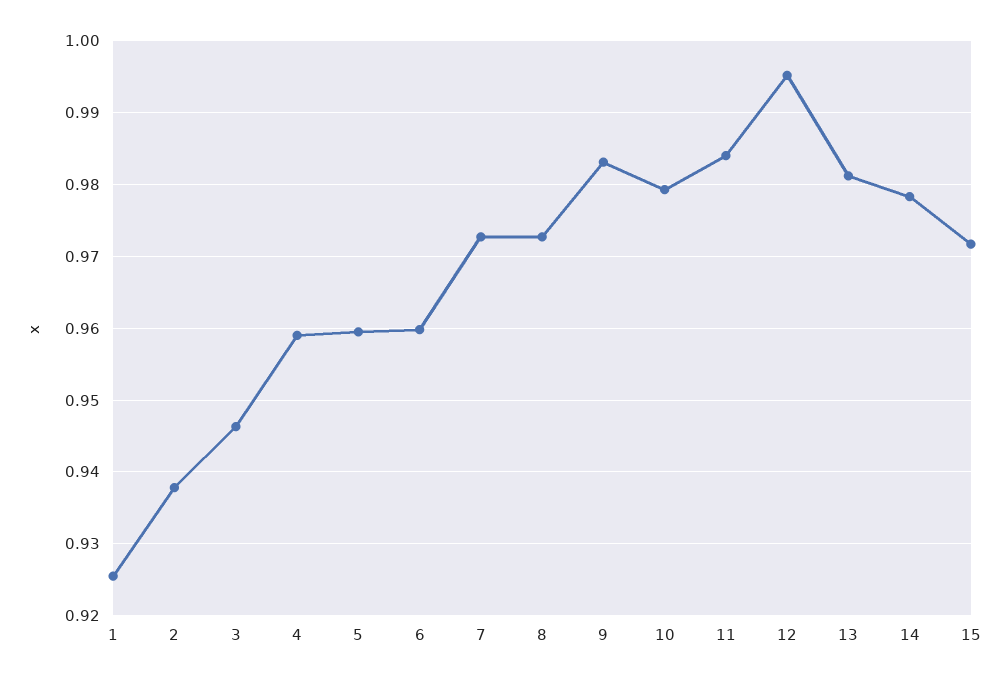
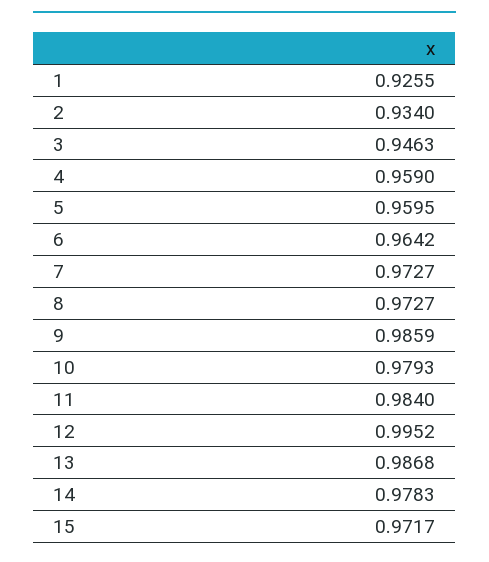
2: 0.938 -> 0.934
6: 0.96 -> 0.9642
9: 0.983 -> 0.9859
13: 0.981 -> 0.9868

